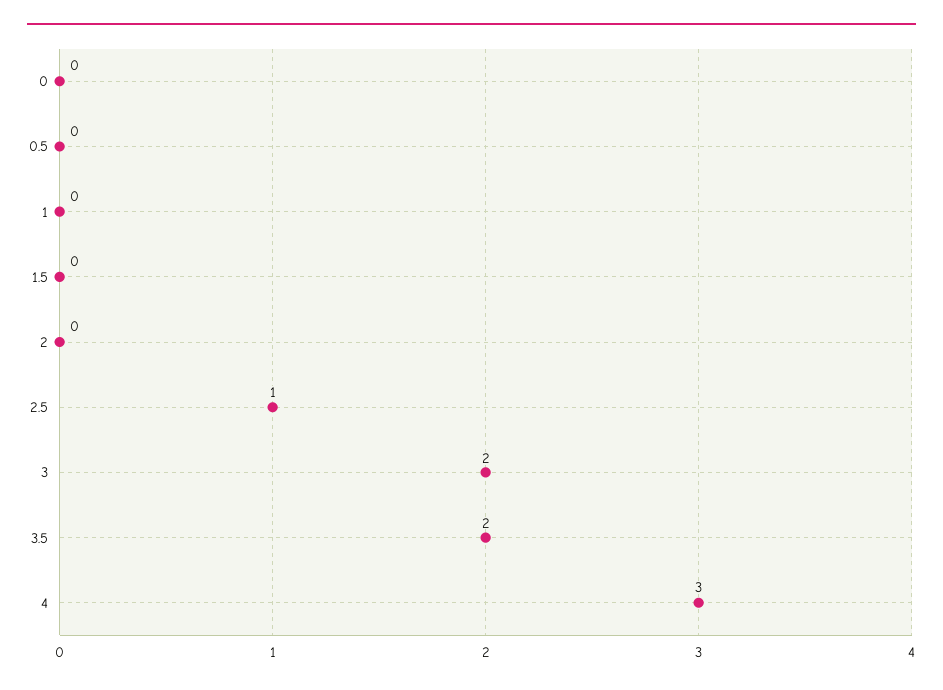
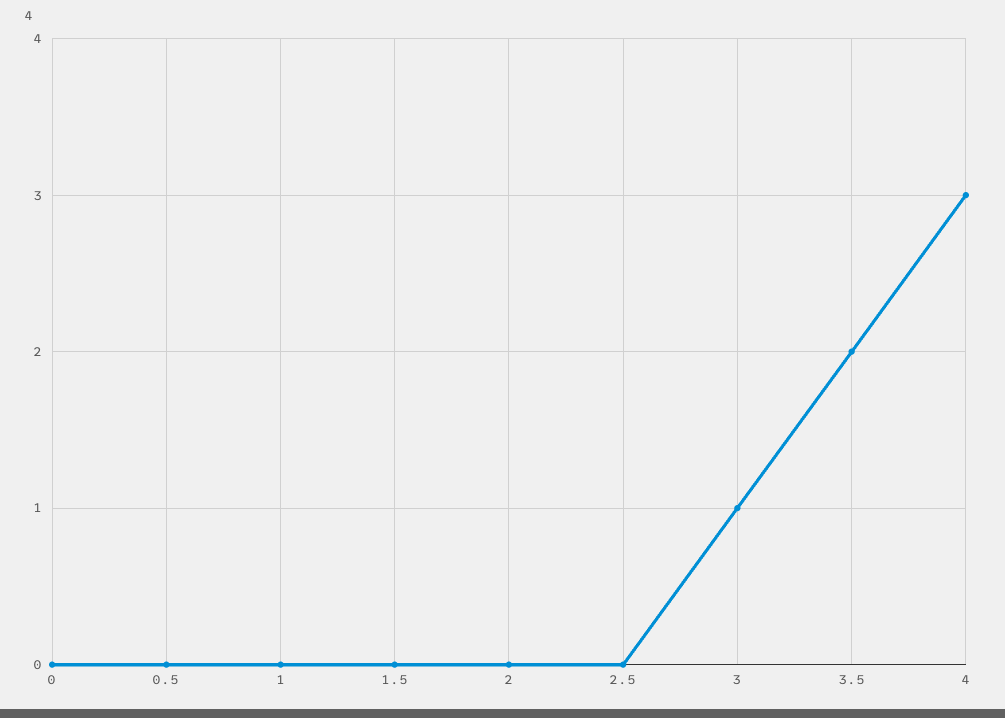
2.5: 1 -> 0
3: 2 -> 1

